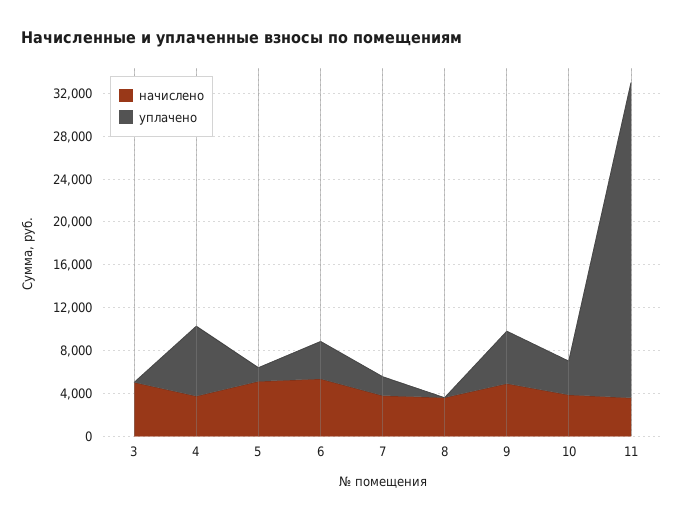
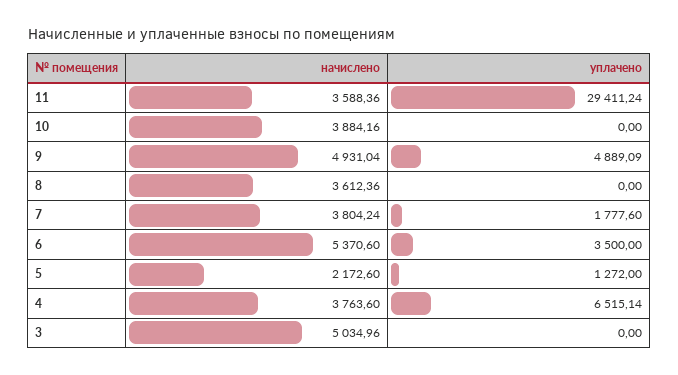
начислено, 5: 5000 -> 2172.6
уплачено, 10: 3000 -> 0

